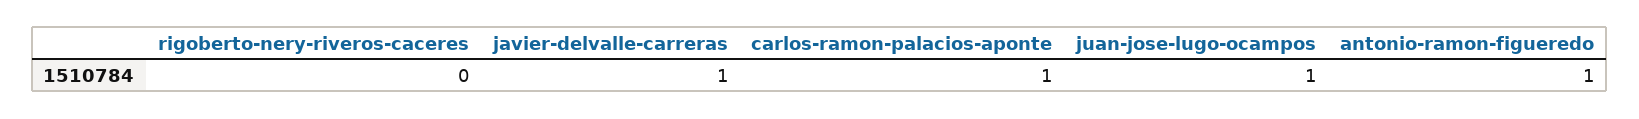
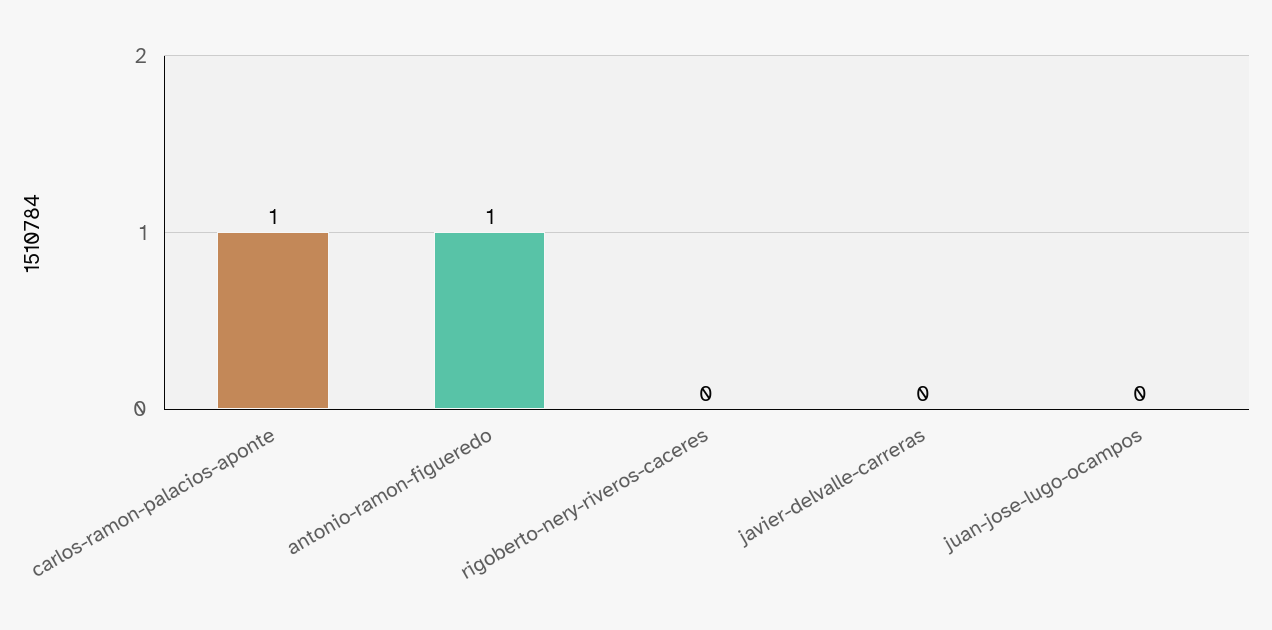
javier-delvalle-carreras: 1 -> 0
juan-jose-lugo-ocampos: 1 -> 0

